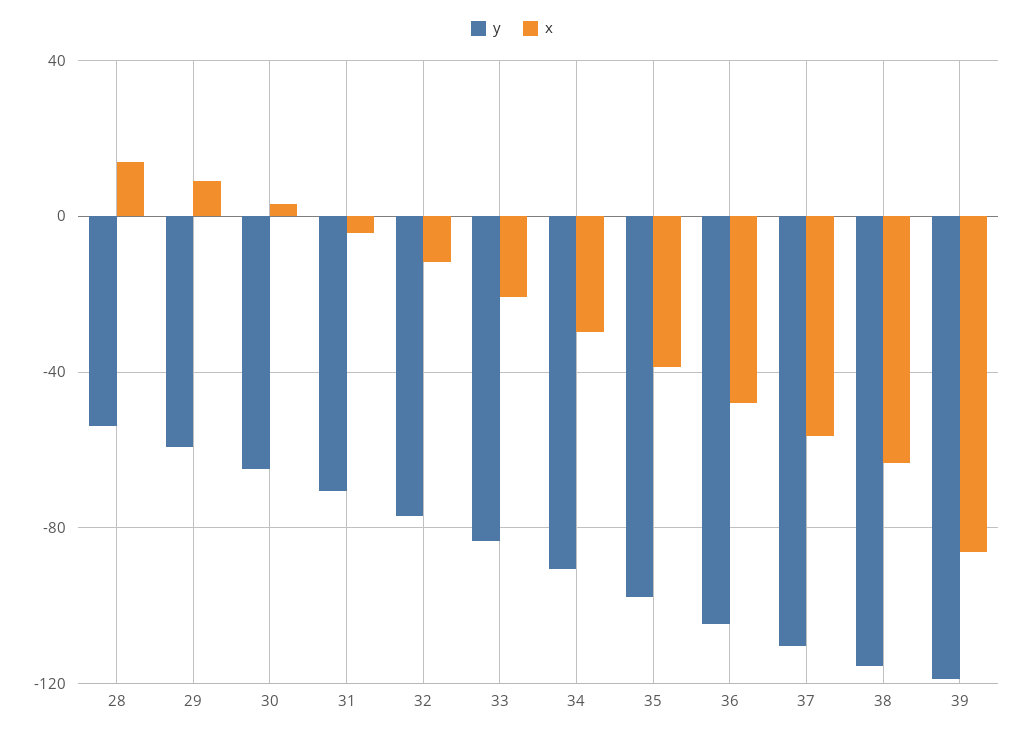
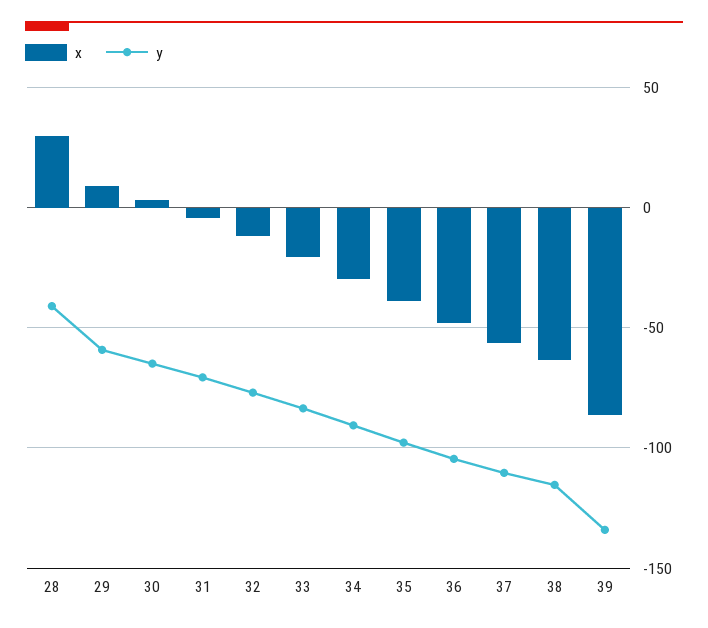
y, 28: -55 -> -40
x, 28: 15 -> 30
y, 39: -120 -> -135

